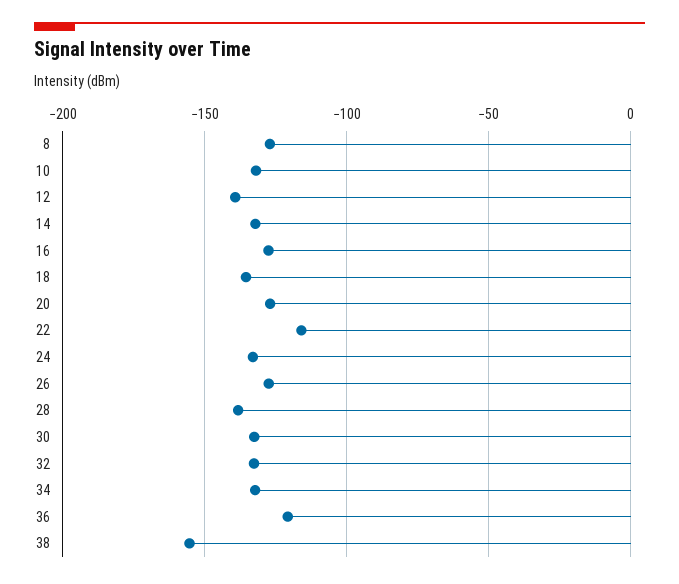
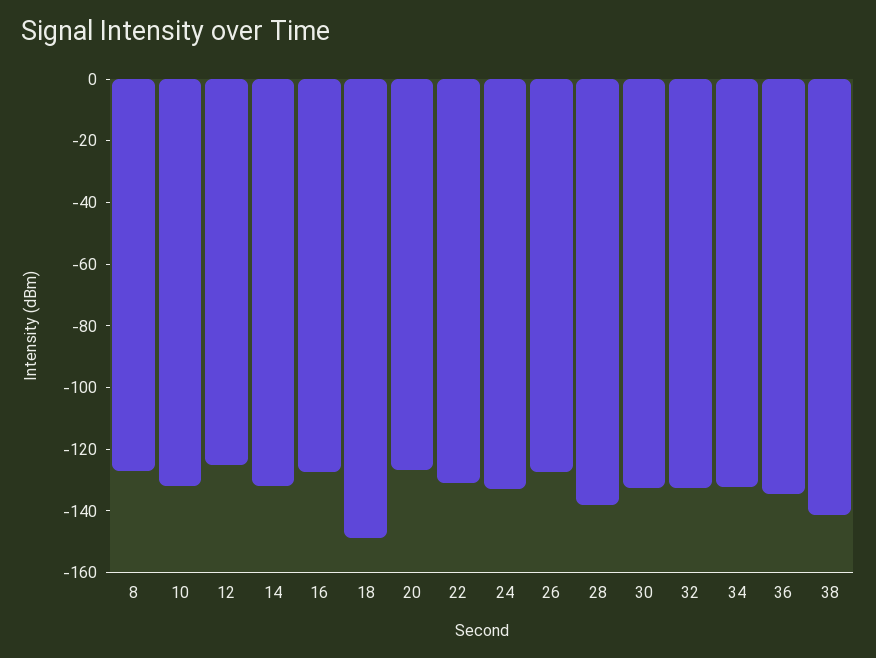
12: -140 -> -125
18: -135 -> -150
22: -115 -> -130
36: -120 -> -135
38: -155 -> -140

